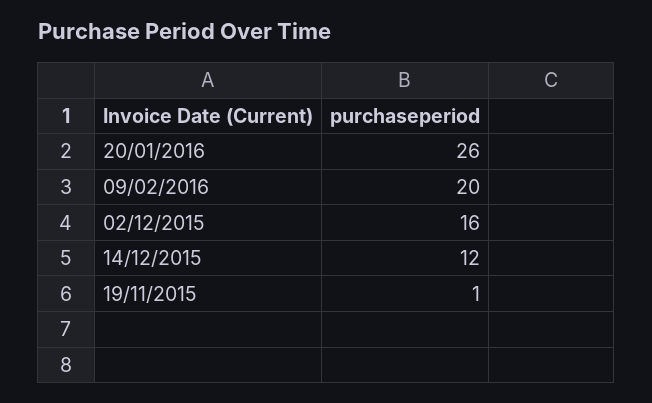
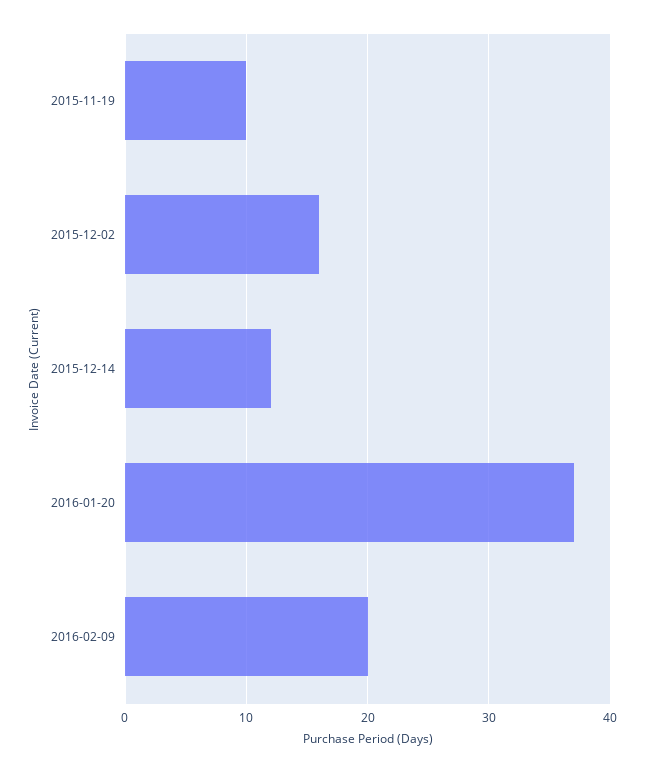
20/01/2016: 26 -> 37
19/11/2015: 1 -> 10

